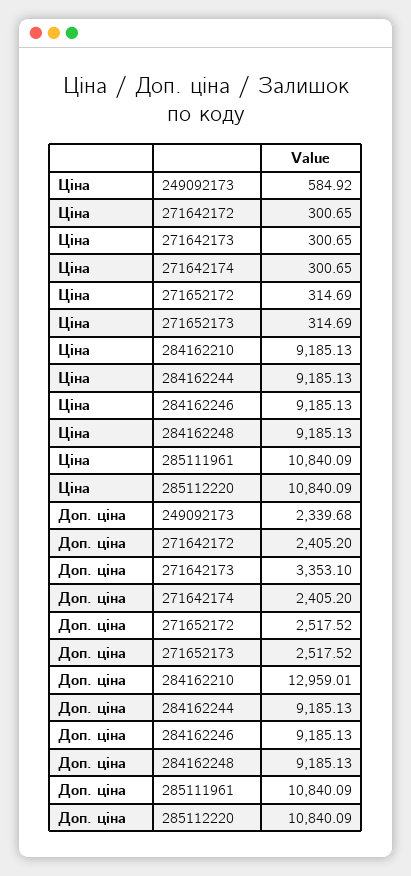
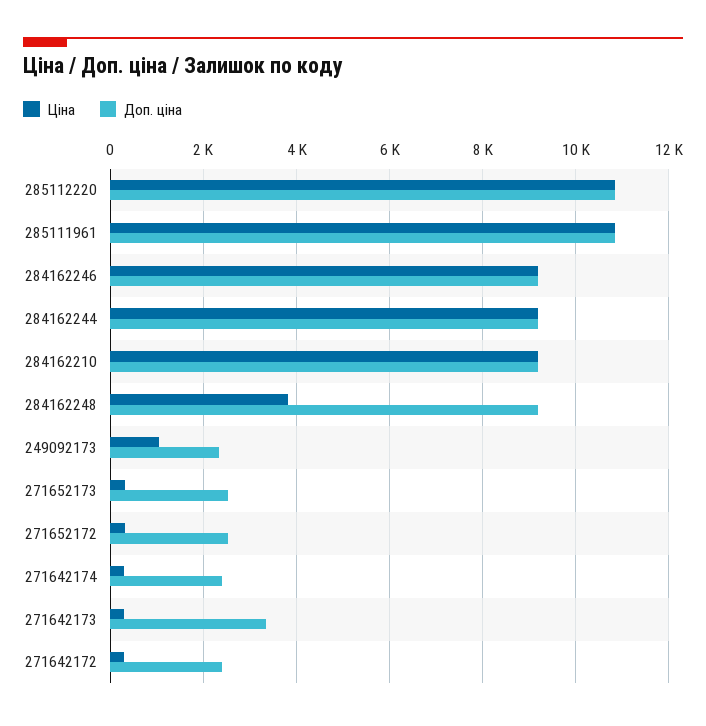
Ціна, 249092173: 584.92 -> 1000
Ціна, 284162248: 9185.13 -> 3800
Доп. ціна, 284162210: 12959.01 -> 9200

